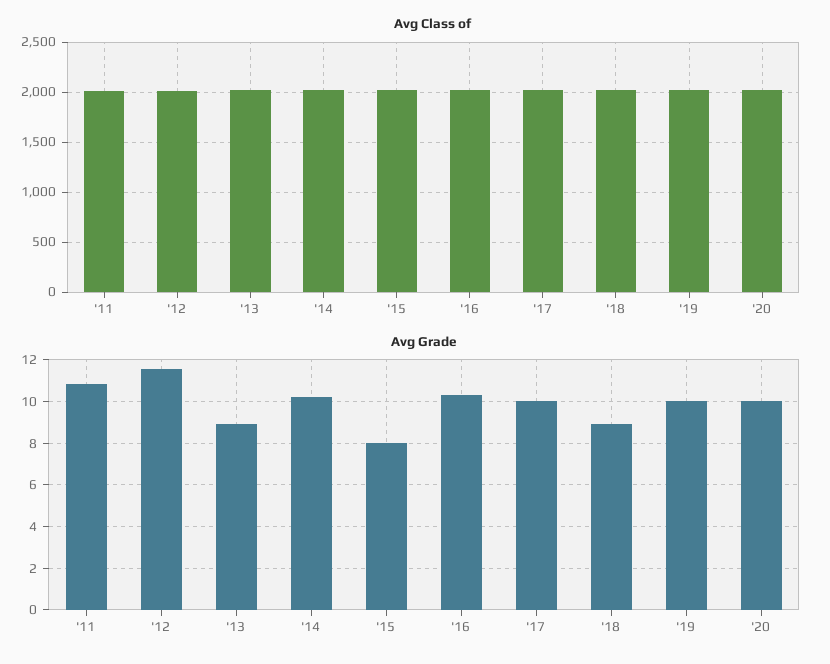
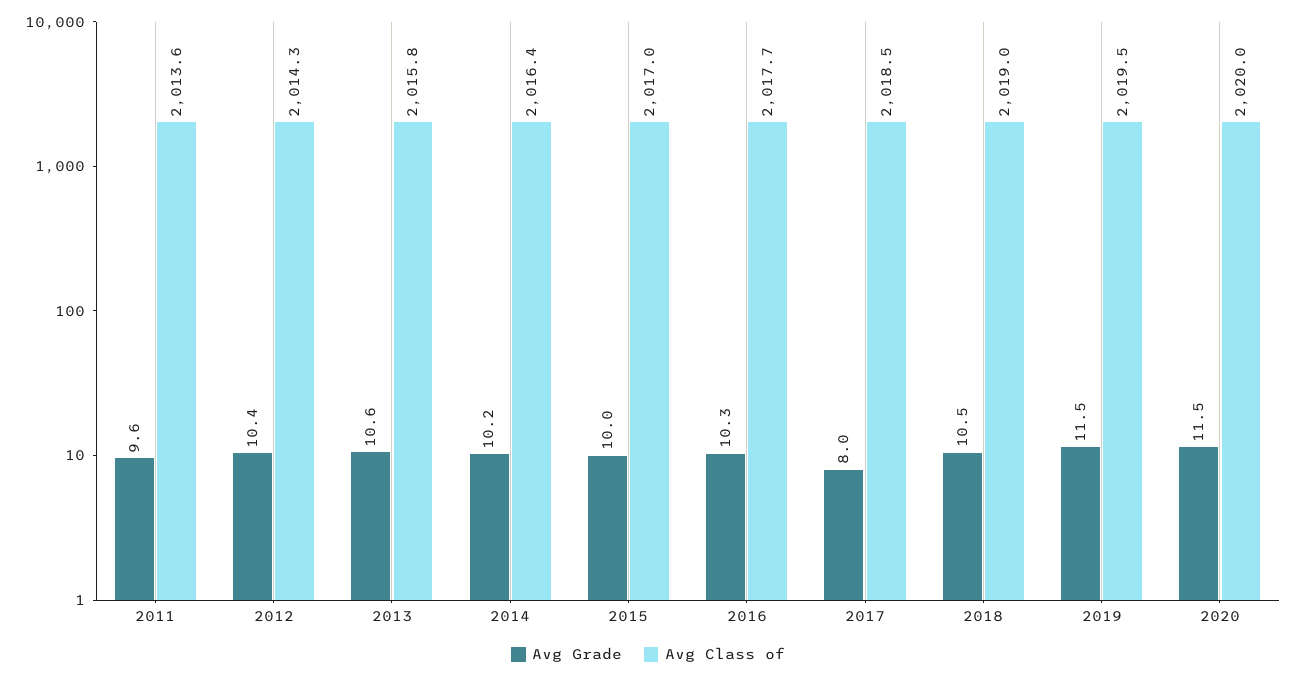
Avg Grade, '11: 11 -> 9.6
Avg Grade, '12: 11.5 -> 10.4
Avg Grade, '13: 9 -> 10.6
Avg Grade, '15: 8 -> 10
Avg Grade, '17: 10 -> 8
Avg Grade, '18: 9 -> 10.5
Avg Grade, '19: 10 -> 11.5
Avg Grade, '20: 10 -> 11.5

